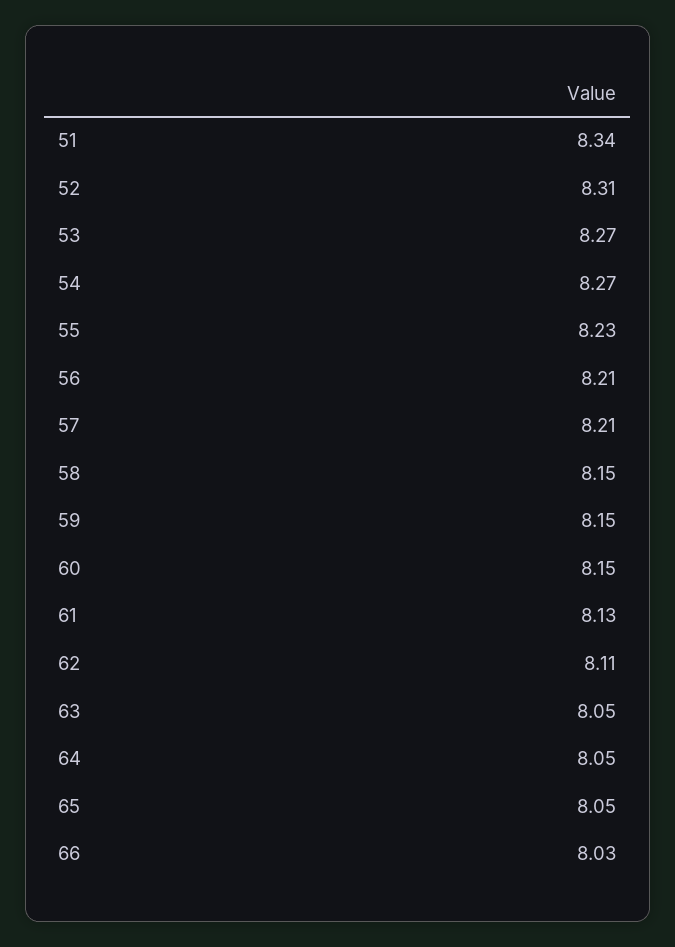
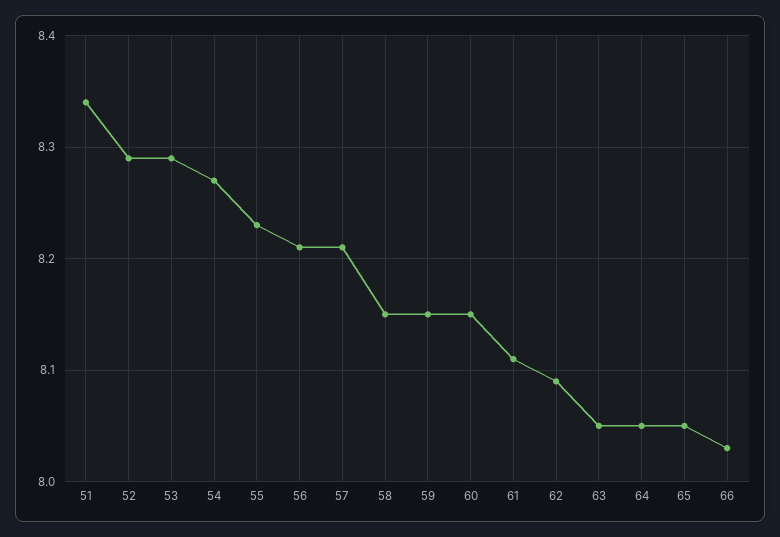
52: 8.31 -> 8.29
53: 8.27 -> 8.29
61: 8.13 -> 8.11
62: 8.11 -> 8.09

